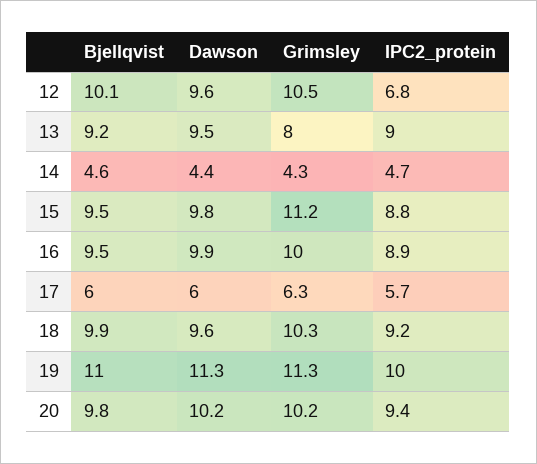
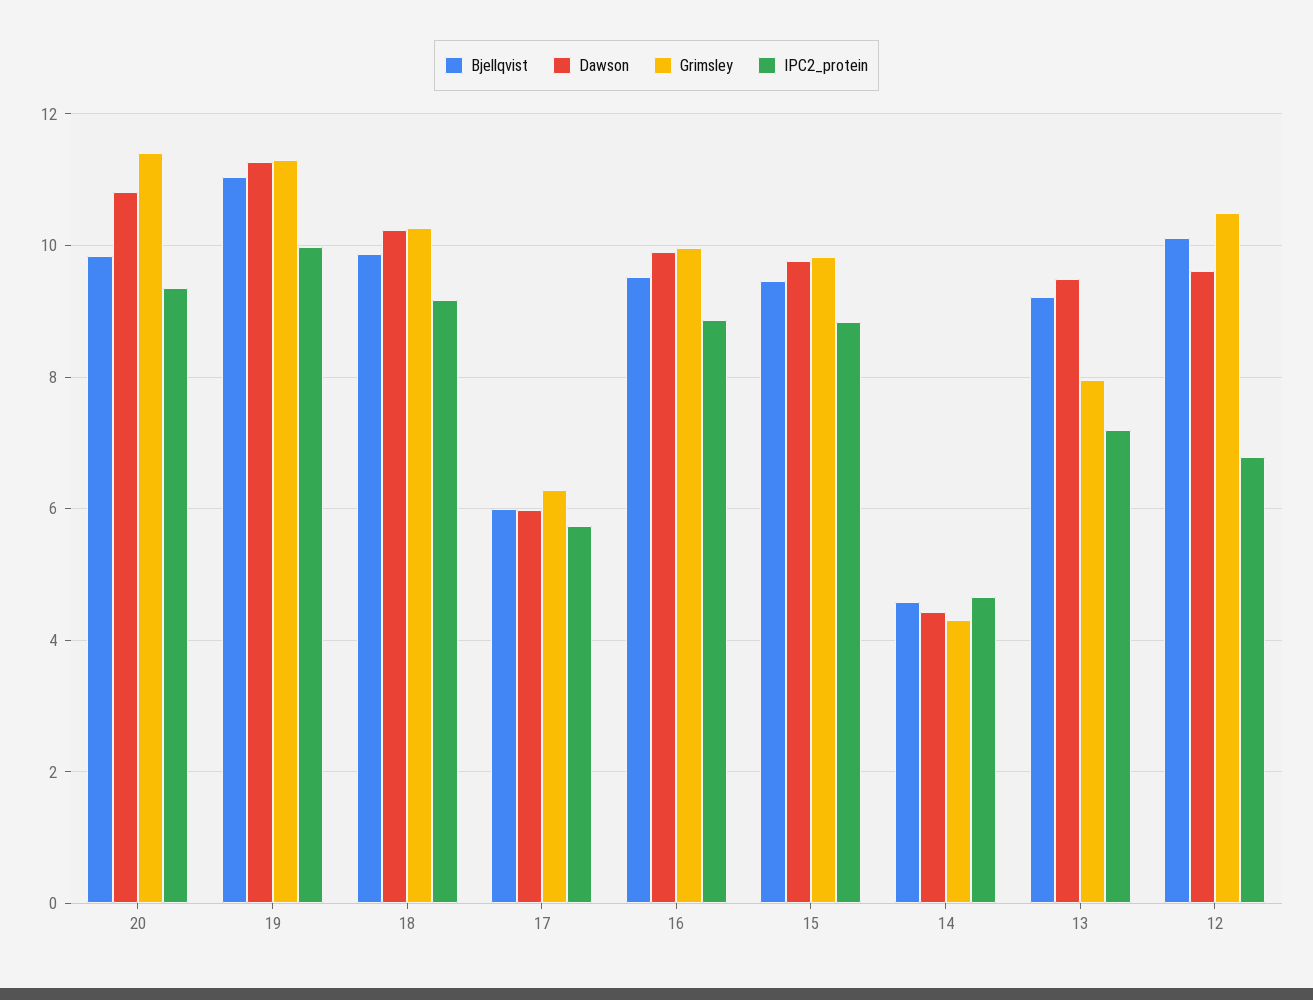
IPC2_protein, 13: 9 -> 7.2
Grimsley, 15: 11.2 -> 9.8
Dawson, 18: 9.6 -> 10.2
Dawson, 20: 10.2 -> 10.8
Grimsley, 20: 10.2 -> 11.4

